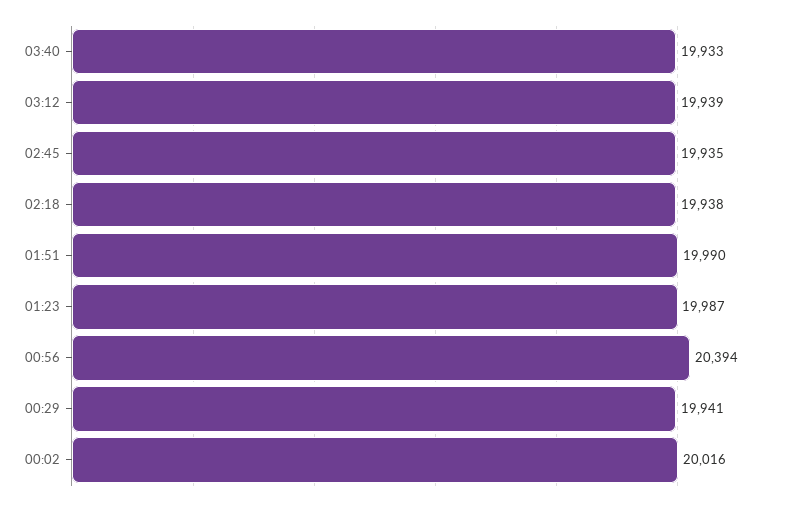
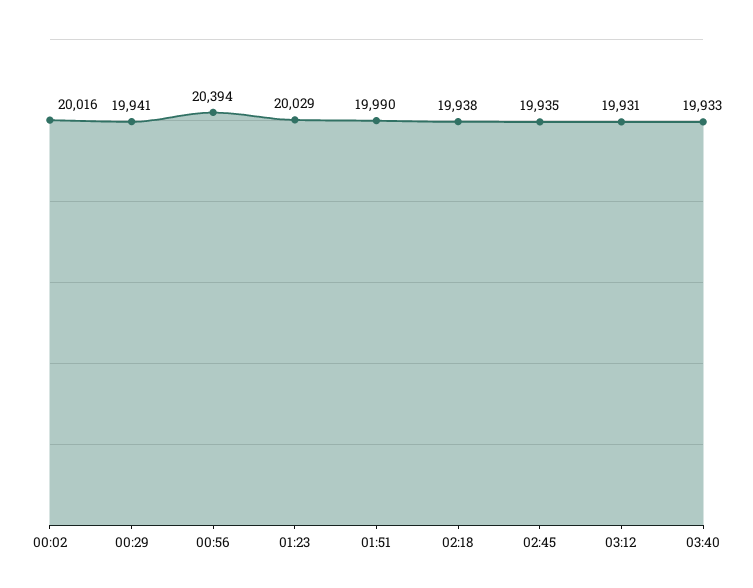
03:12: 19939 -> 19931
01:23: 19987 -> 20029

